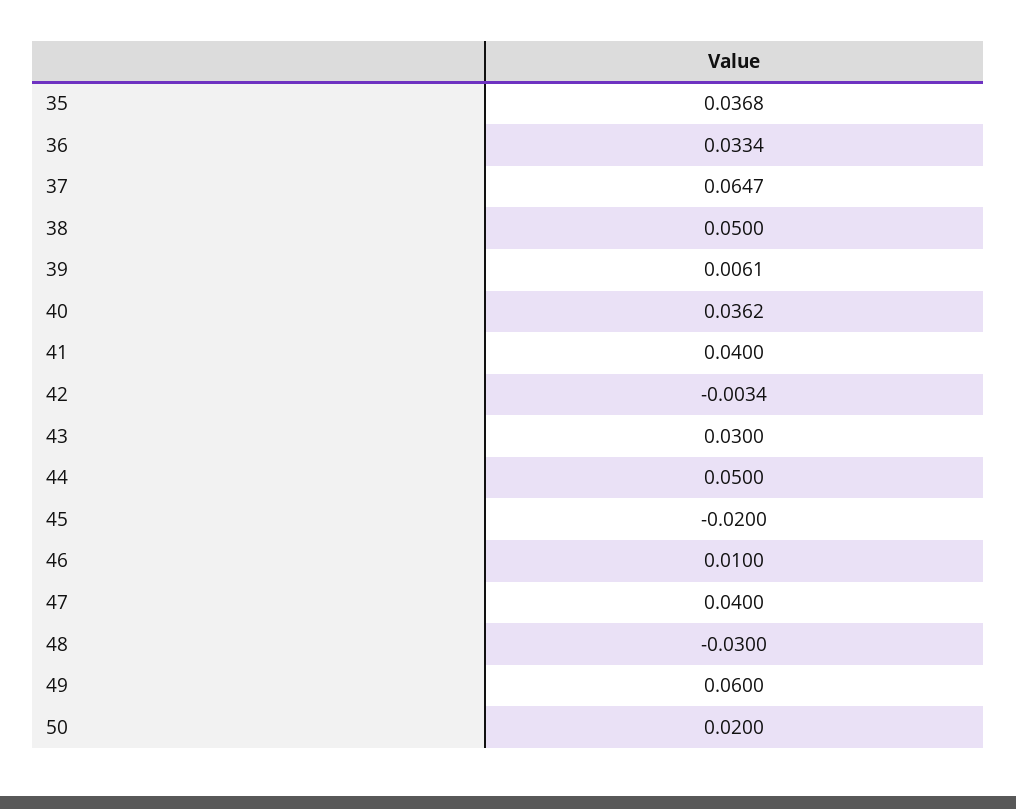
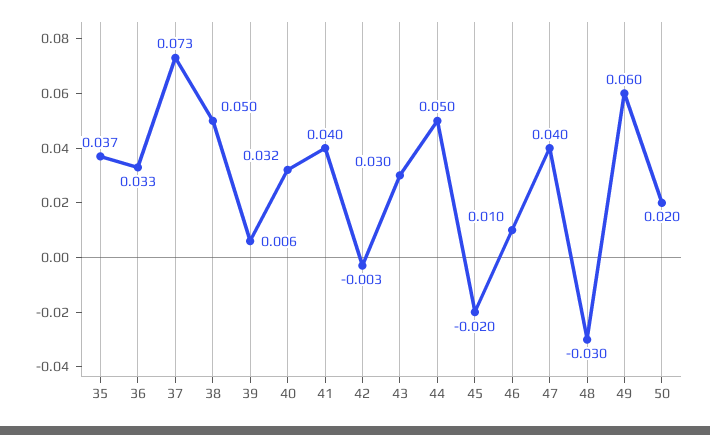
37: 0.0647 -> 0.073
40: 0.0362 -> 0.032

